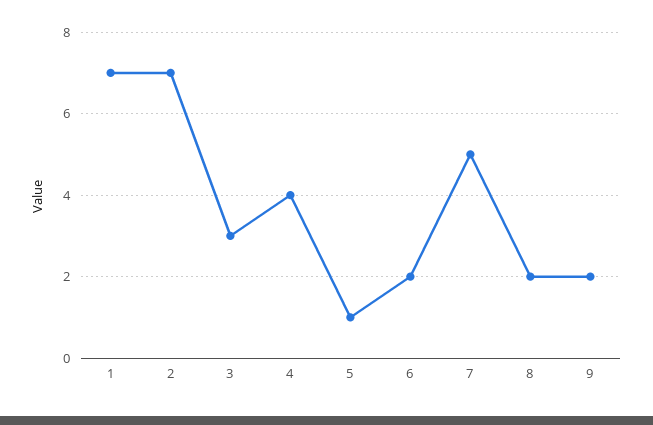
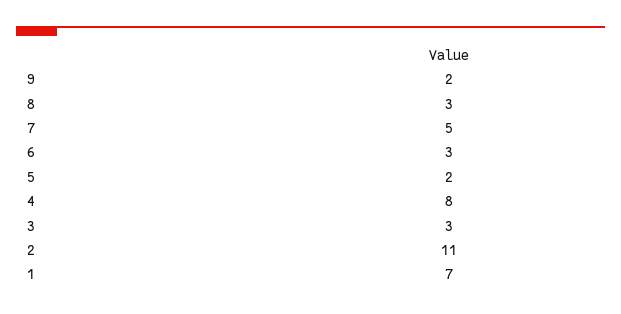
2: 7 -> 11
4: 4 -> 8
5: 1 -> 2
6: 2 -> 3
8: 2 -> 3

